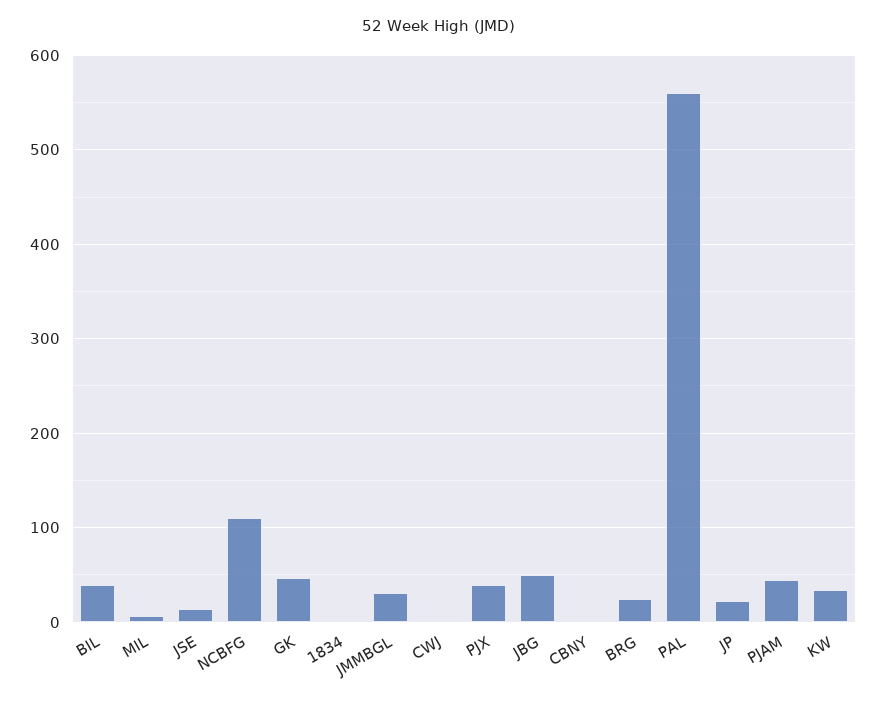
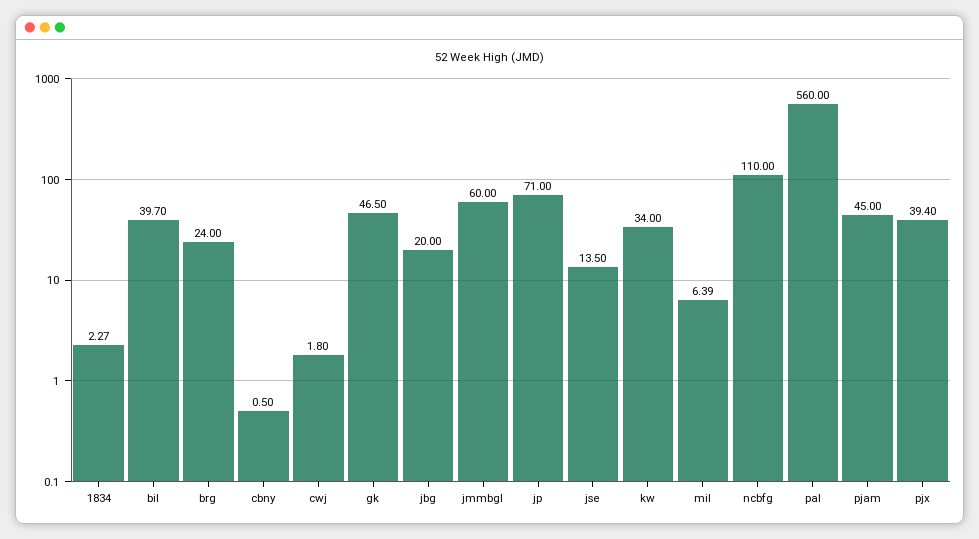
JMMBGL: 30 -> 60
JBG: 50 -> 20
JP: 20 -> 71

